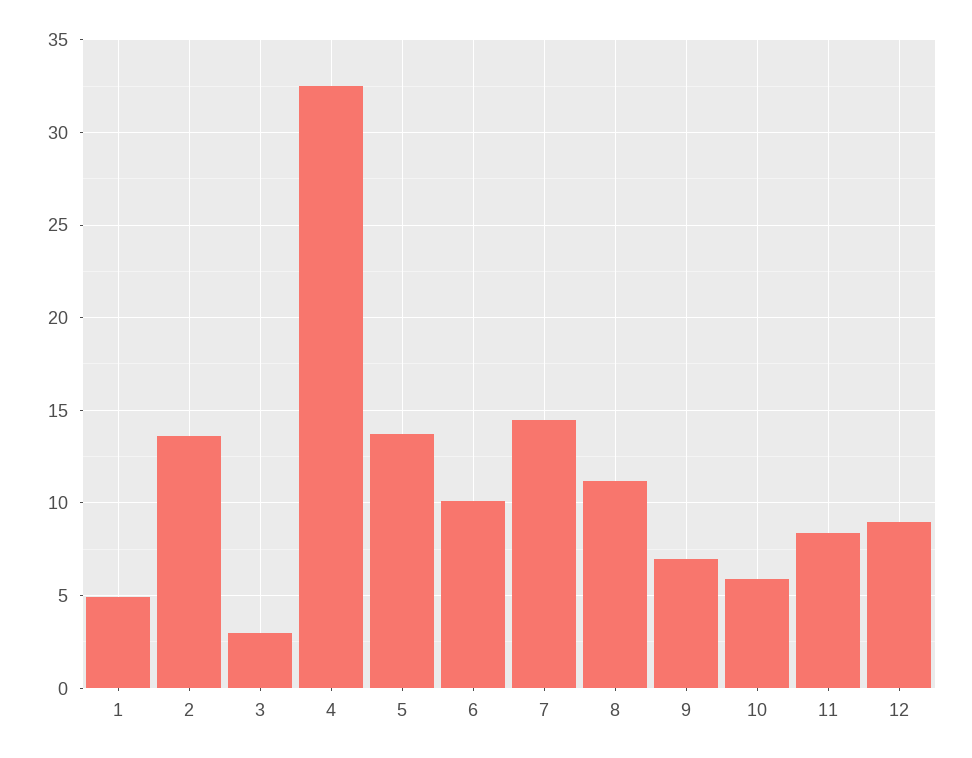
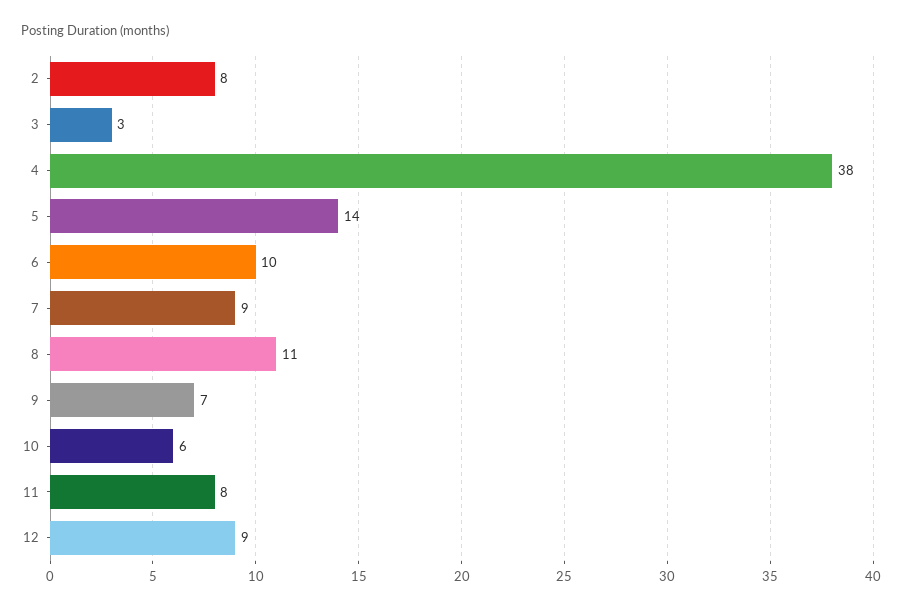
1: 5 -> none
2: 13.5 -> 8
4: 32.5 -> 38
7: 14.5 -> 9

